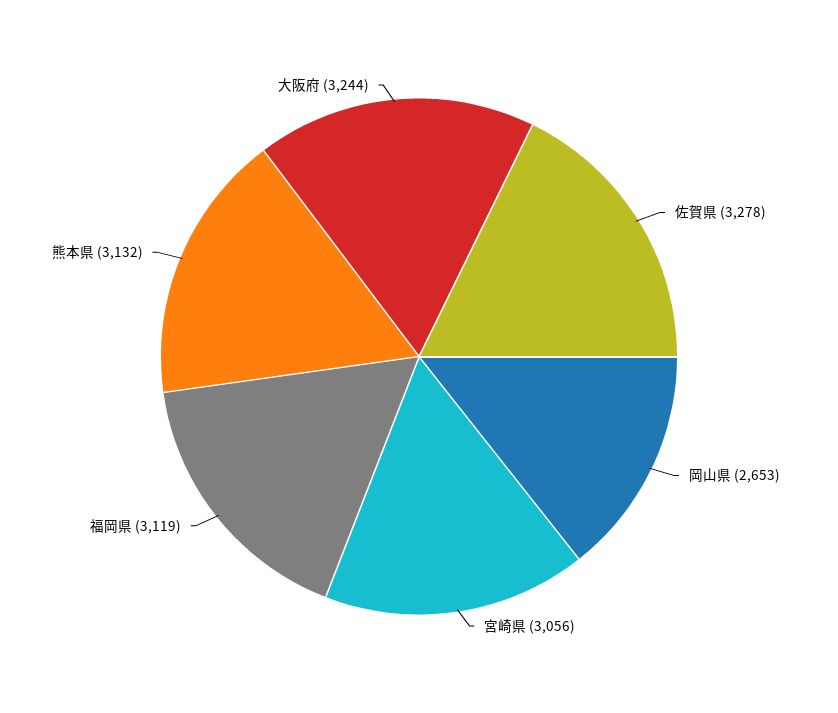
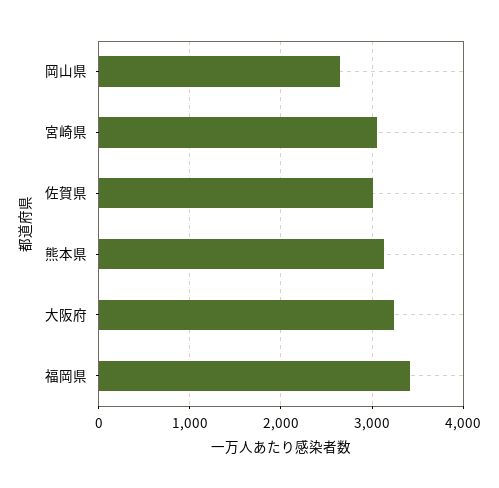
佐賀県: 3278 -> 3000
福岡県: 3119 -> 3400

